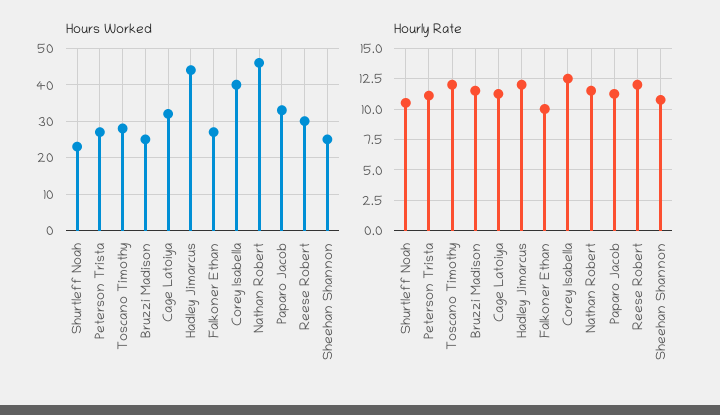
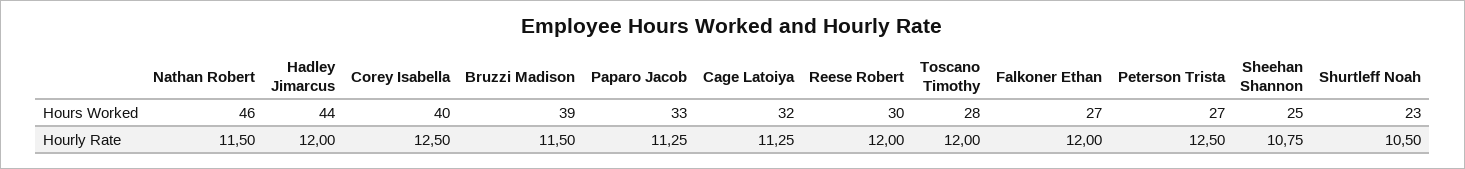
Hours Worked, Bruzzi Madison: 25 -> 39
Hourly Rate, Peterson Trista: 11 -> 12.5
Hourly Rate, Falkoner Ethan: 10 -> 12

